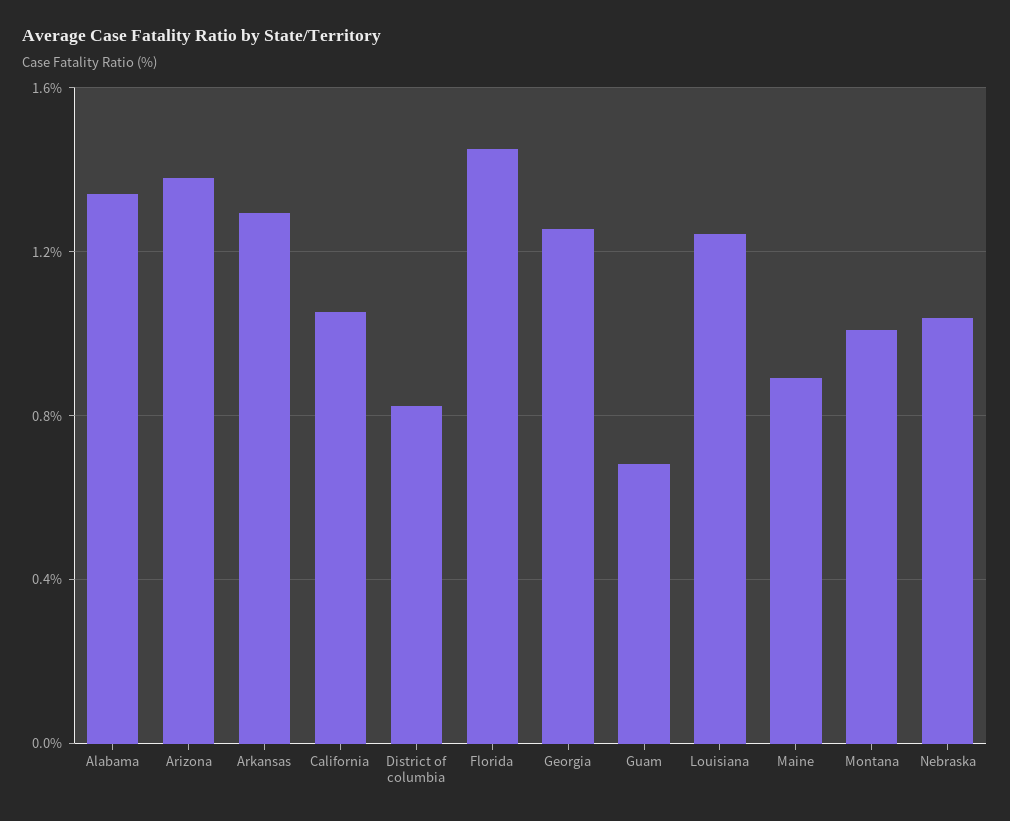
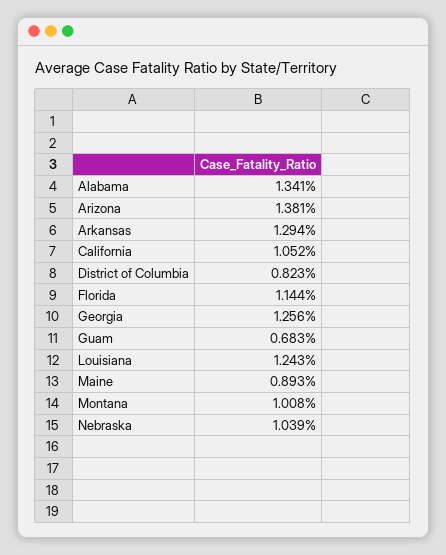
Florida: 1.45 -> 1.144

